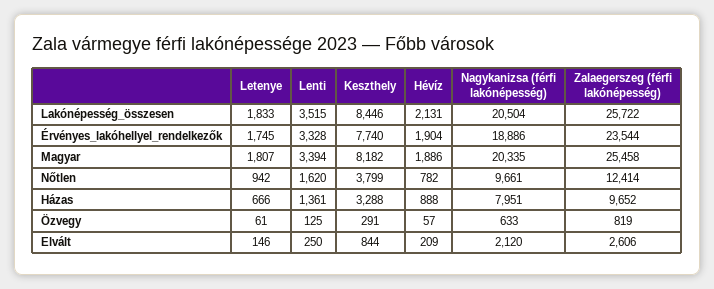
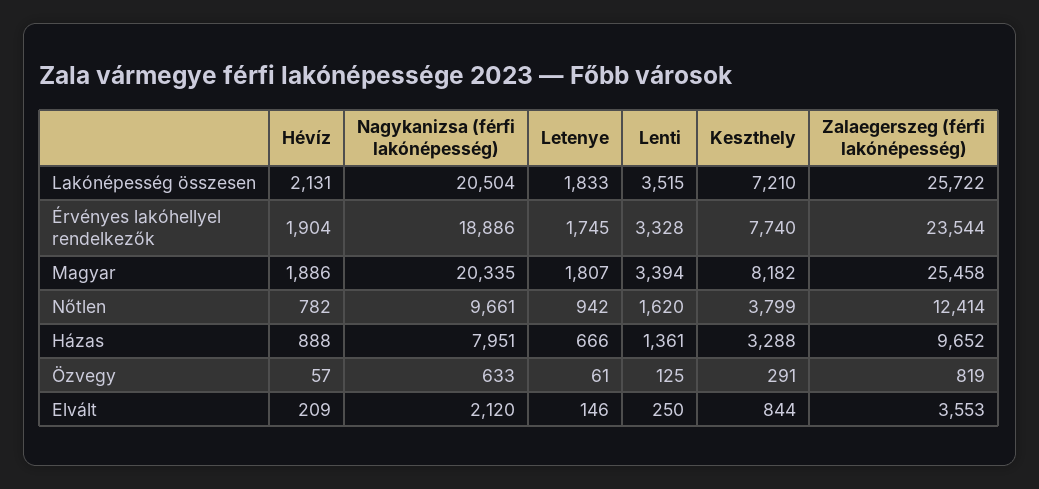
Keszthely, Lakónépesség_összesen: 8446 -> 7210
Zalaegerszeg (férfi lakónépesség), Elvált: 2606 -> 3553

